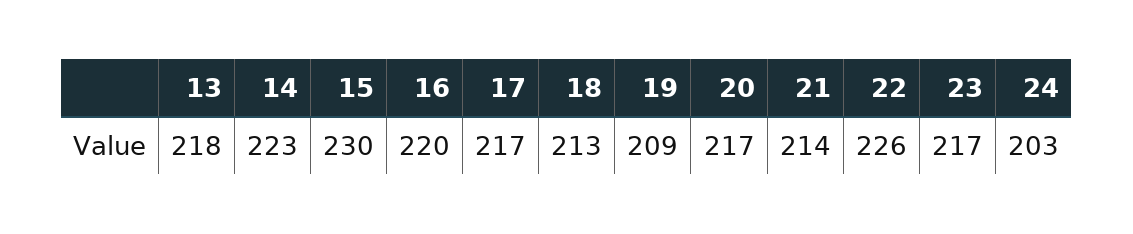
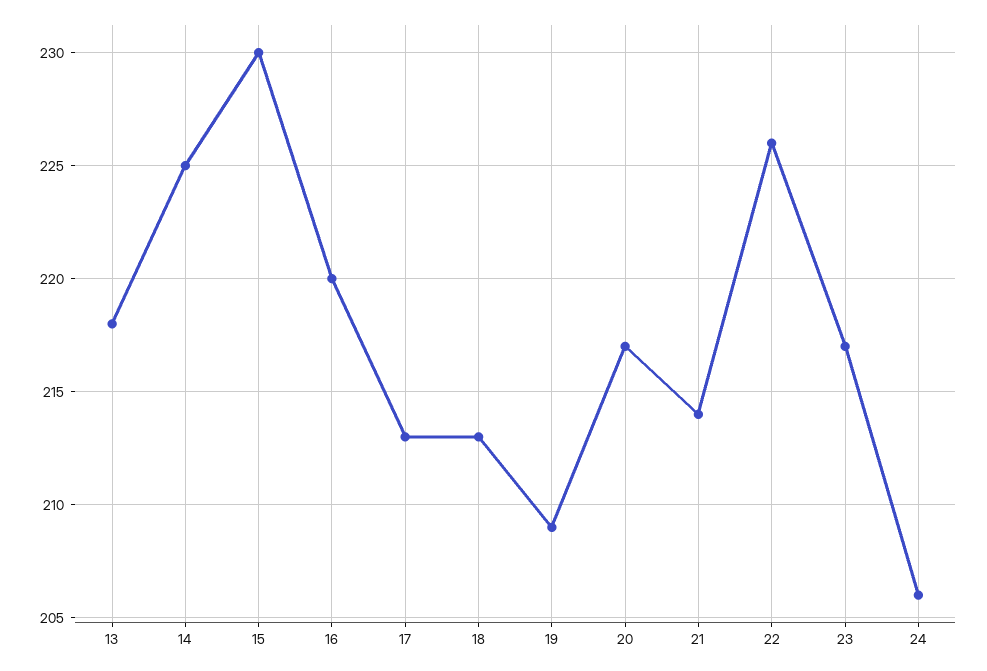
14: 223 -> 225
17: 217 -> 213
24: 203 -> 206

